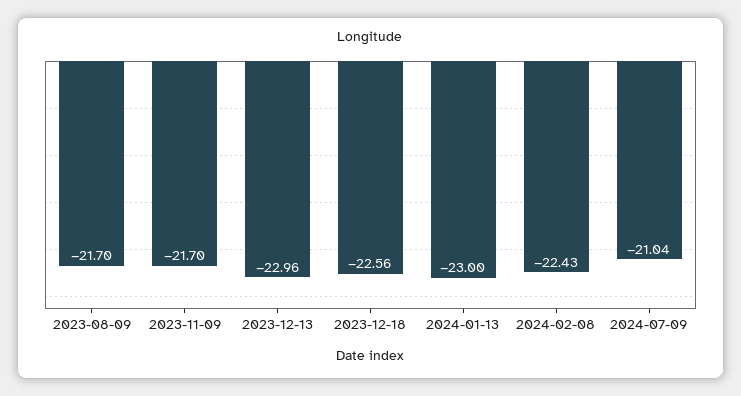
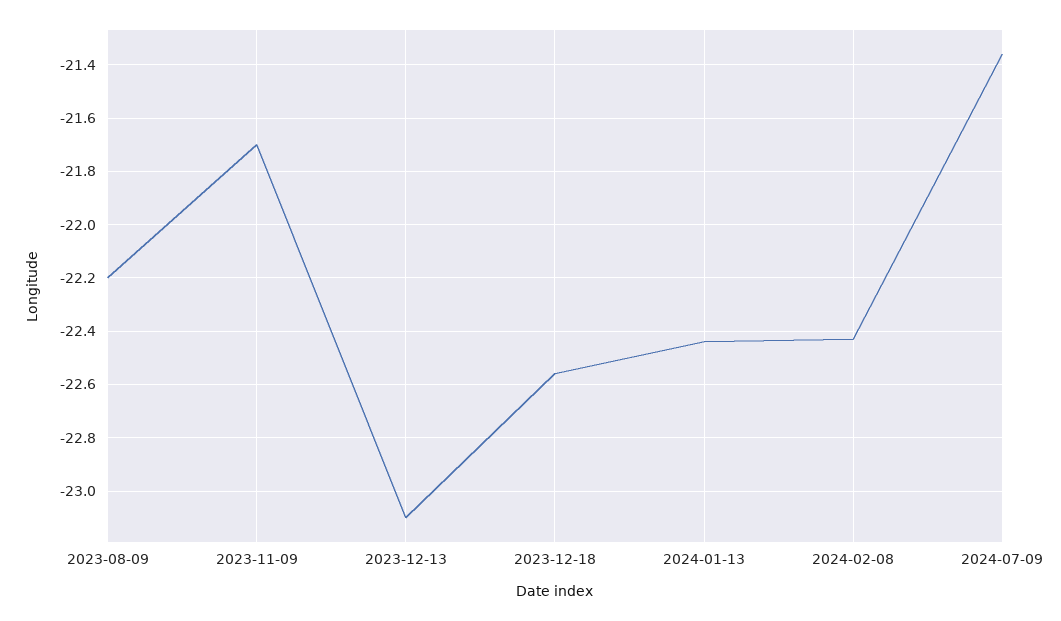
2023-08-09: -21.7 -> -22.2
2023-12-13: -22.96 -> -23.1
2024-01-13: -23 -> -22.45
2024-07-09: -21.04 -> -21.35

